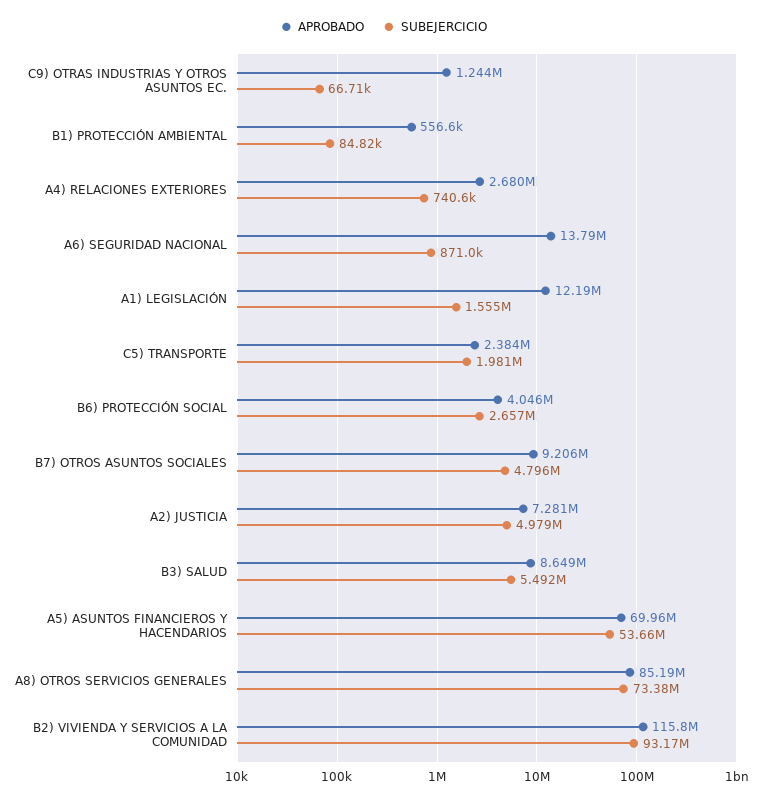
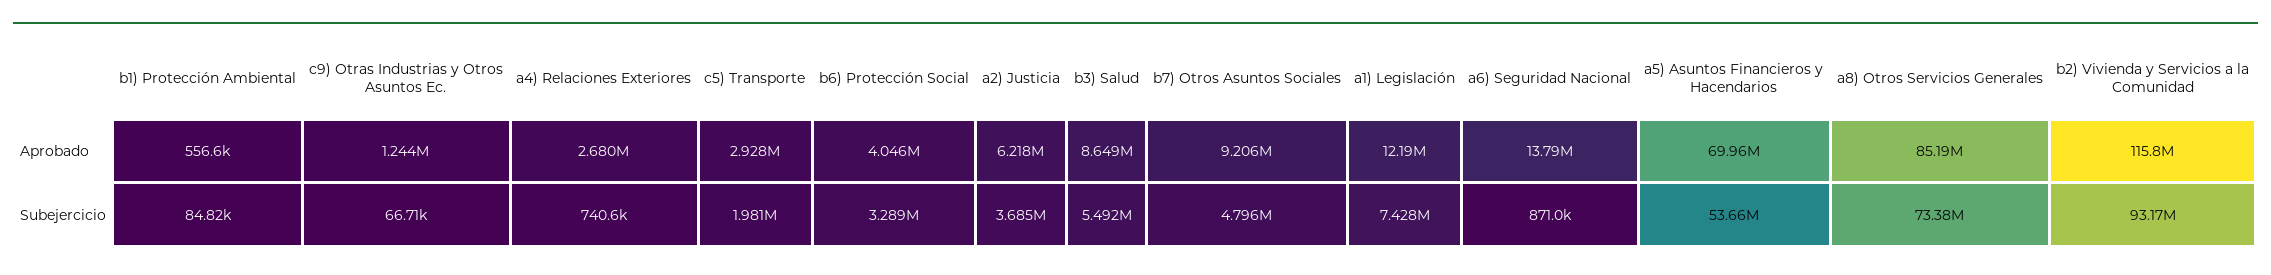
SUBEJERCICIO, A1) LEGISLACIÓN: 1555000 -> 7428000
APROBADO, C5) TRANSPORTE: 2384000 -> 2928000
SUBEJERCICIO, B6) PROTECCIÓN SOCIAL: 2657000 -> 3289000
APROBADO, A2) JUSTICIA: 7281000 -> 6218000
SUBEJERCICIO, A2) JUSTICIA: 4979000 -> 3685000

